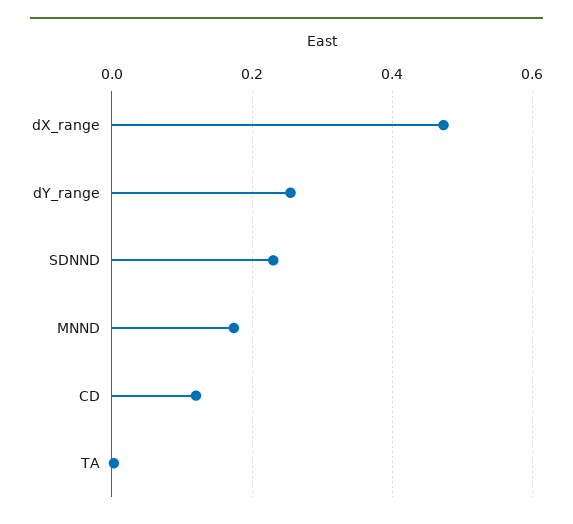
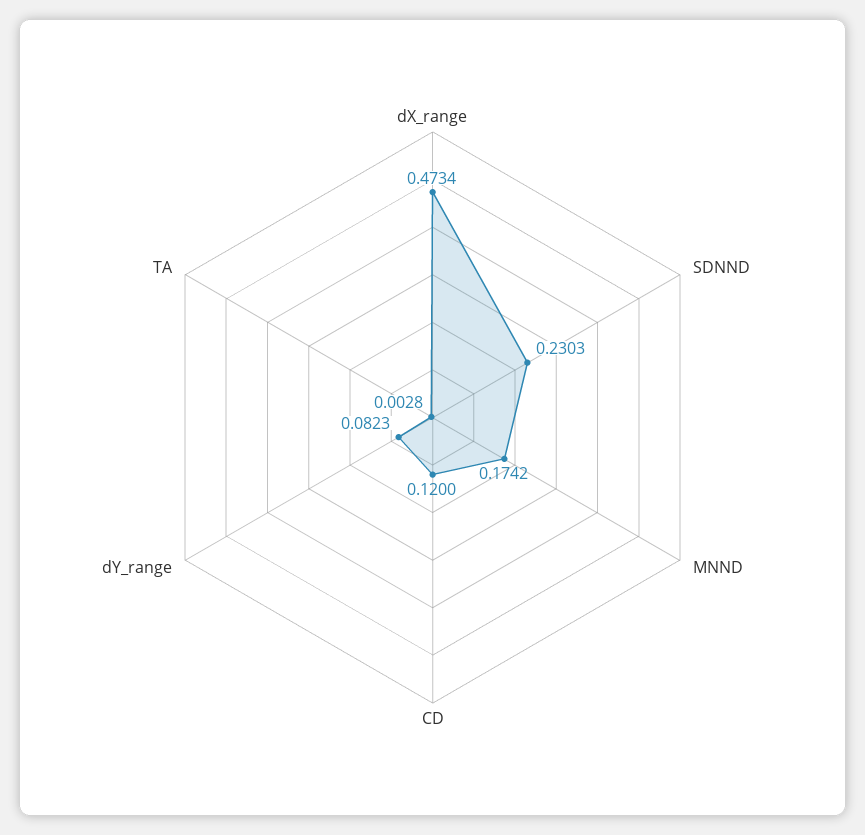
dY_range: 0.26 -> 0.0823

